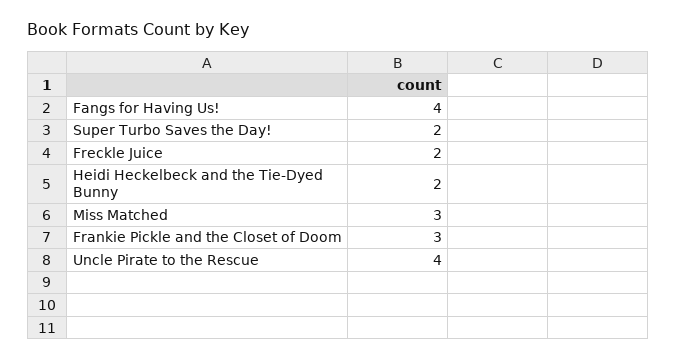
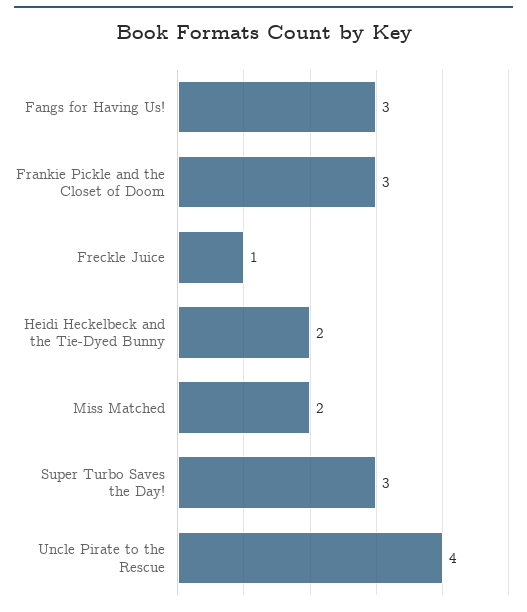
Fangs for Having Us!: 4 -> 3
Super Turbo Saves the Day!: 2 -> 3
Freckle Juice: 2 -> 1
Miss Matched: 3 -> 2

